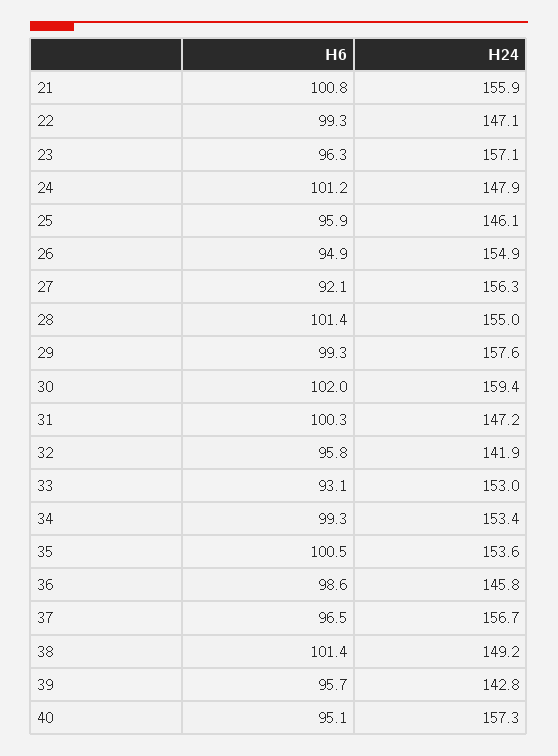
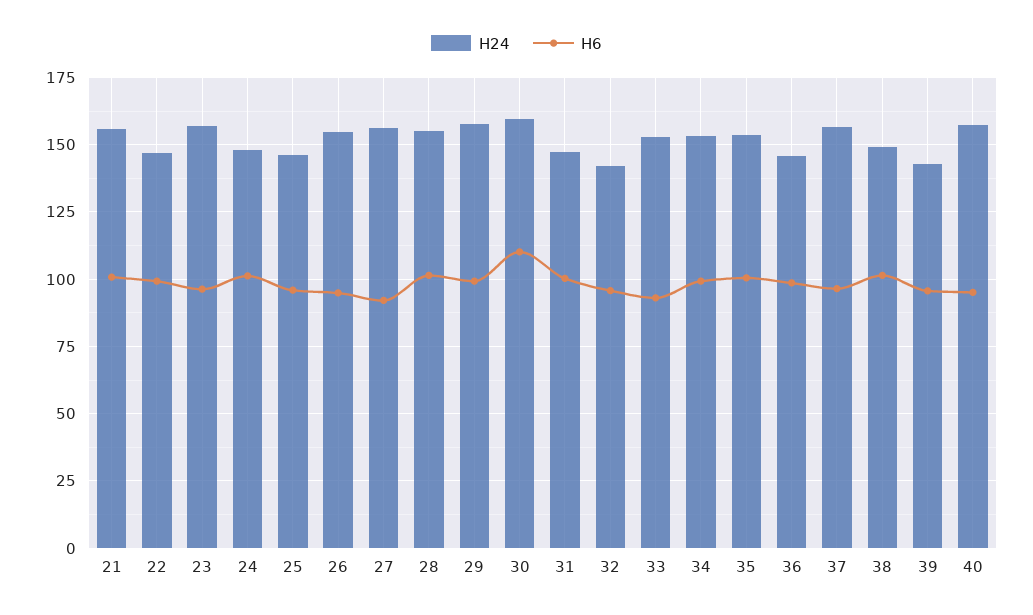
H6, 30: 102 -> 110

